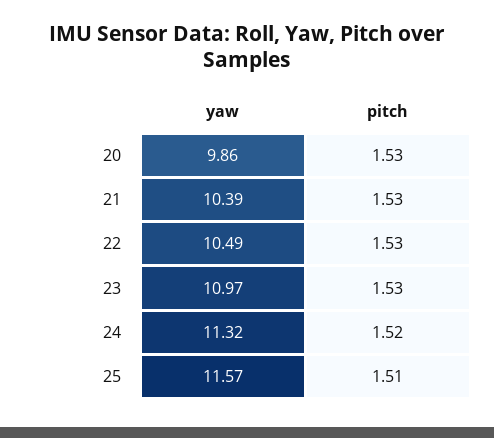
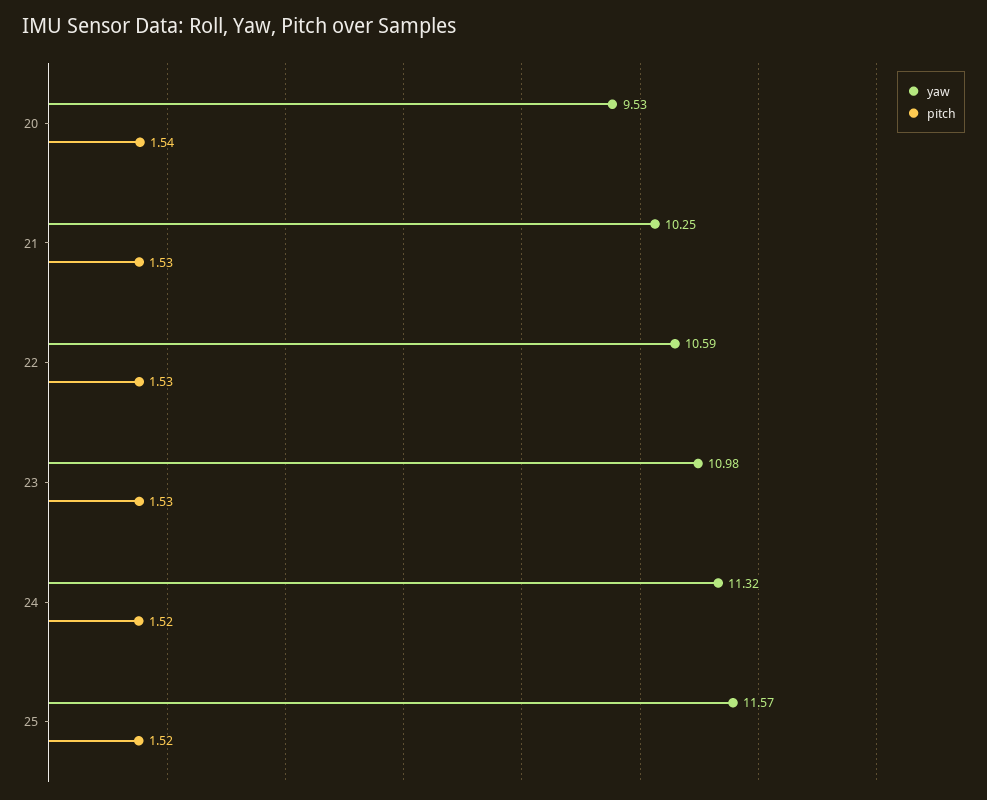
yaw, 20: 9.86 -> 9.53
pitch, 20: 1.53 -> 1.54
yaw, 21: 10.39 -> 10.25
yaw, 22: 10.49 -> 10.59
yaw, 23: 10.97 -> 10.98
pitch, 25: 1.51 -> 1.52

